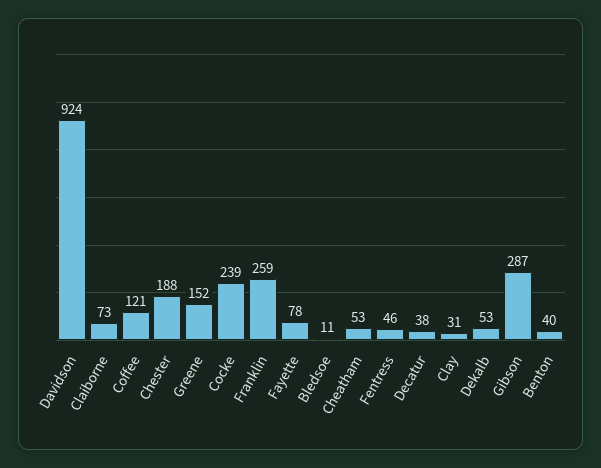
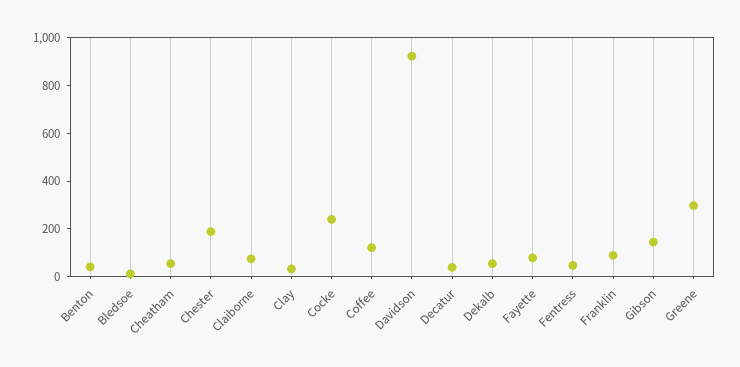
Greene: 152 -> 300
Franklin: 259 -> 100
Gibson: 287 -> 150

